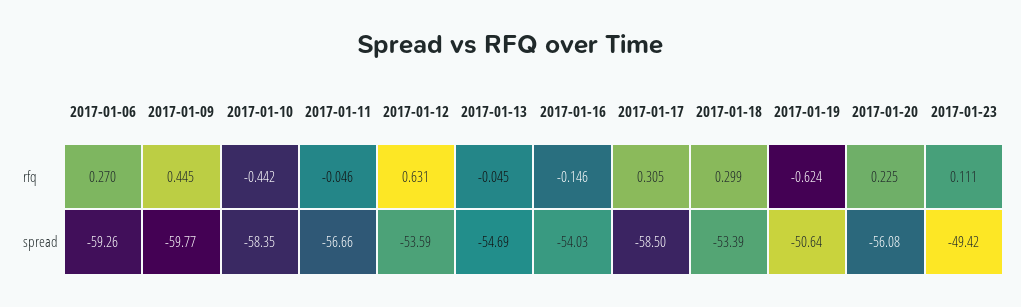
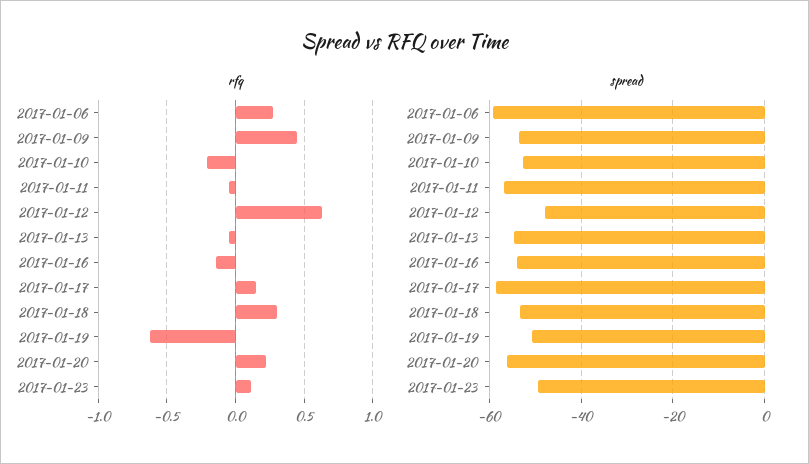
rfq, 2017-01-10: -0.442 -> -0.2
rfq, 2017-01-17: 0.305 -> 0.15
spread, 2017-01-09: -59.77 -> -54
spread, 2017-01-10: -58.35 -> -52
spread, 2017-01-12: -53.59 -> -48

